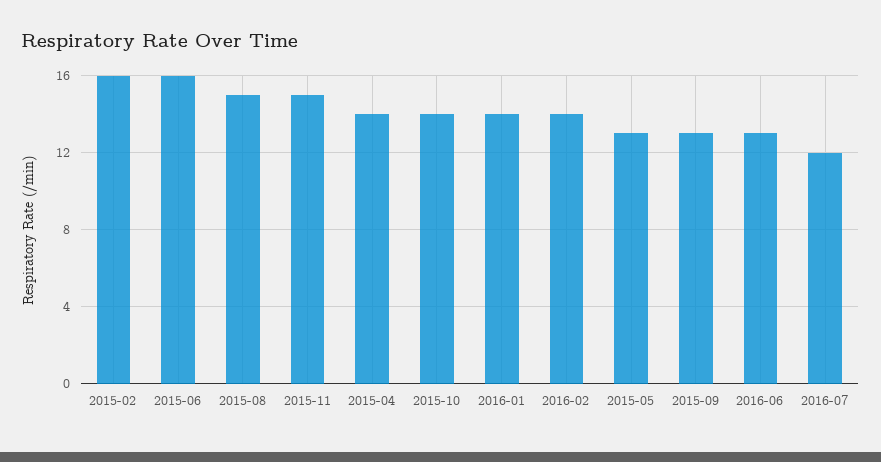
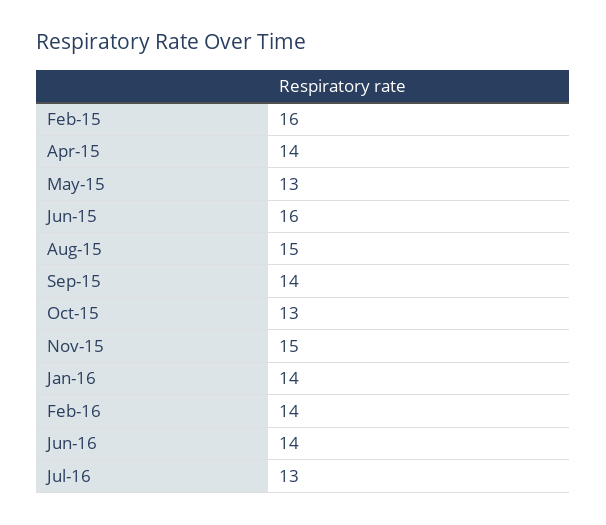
2015-10: 14 -> 13
2015-09: 13 -> 14
2016-06: 13 -> 14
2016-07: 12 -> 13

